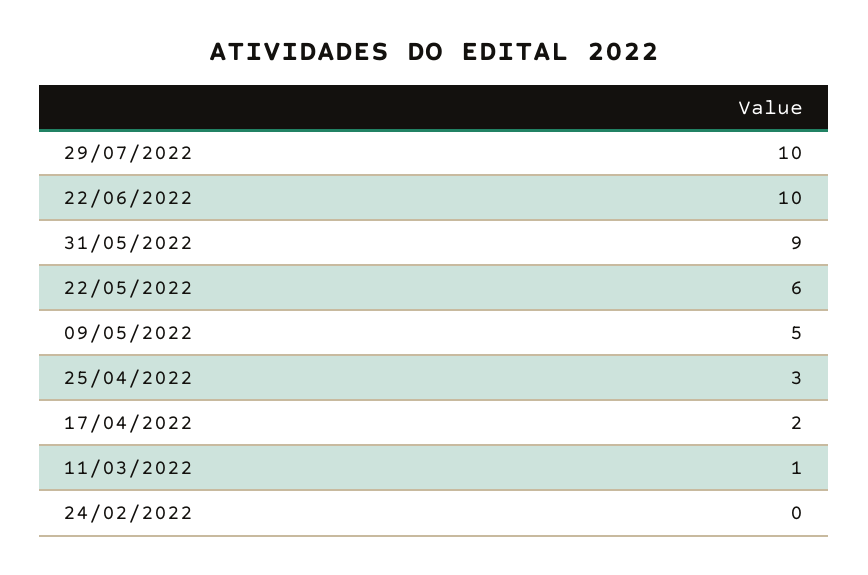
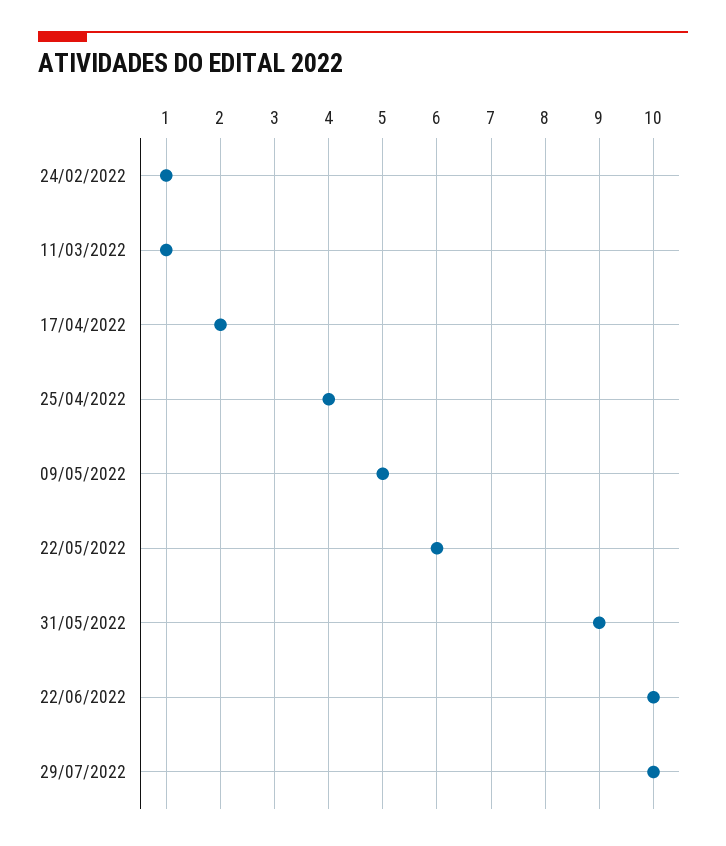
25/04/2022: 3 -> 4
24/02/2022: 0 -> 1

